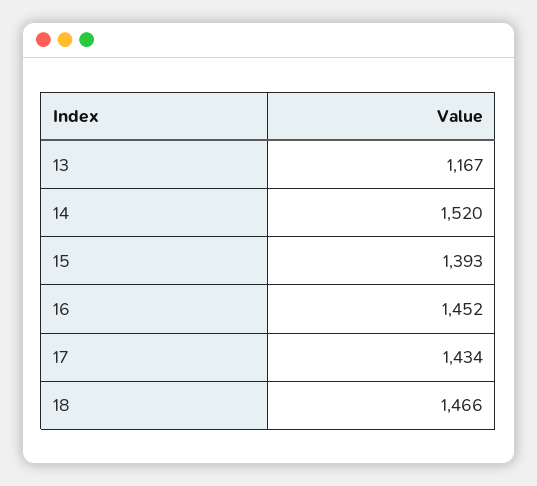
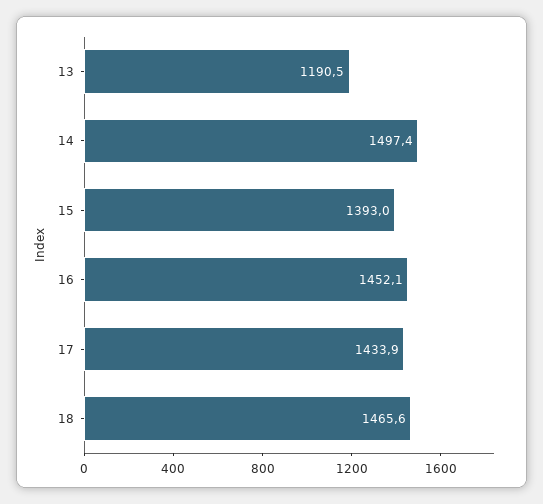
13: 1167 -> 1190.5
14: 1520 -> 1497.4

